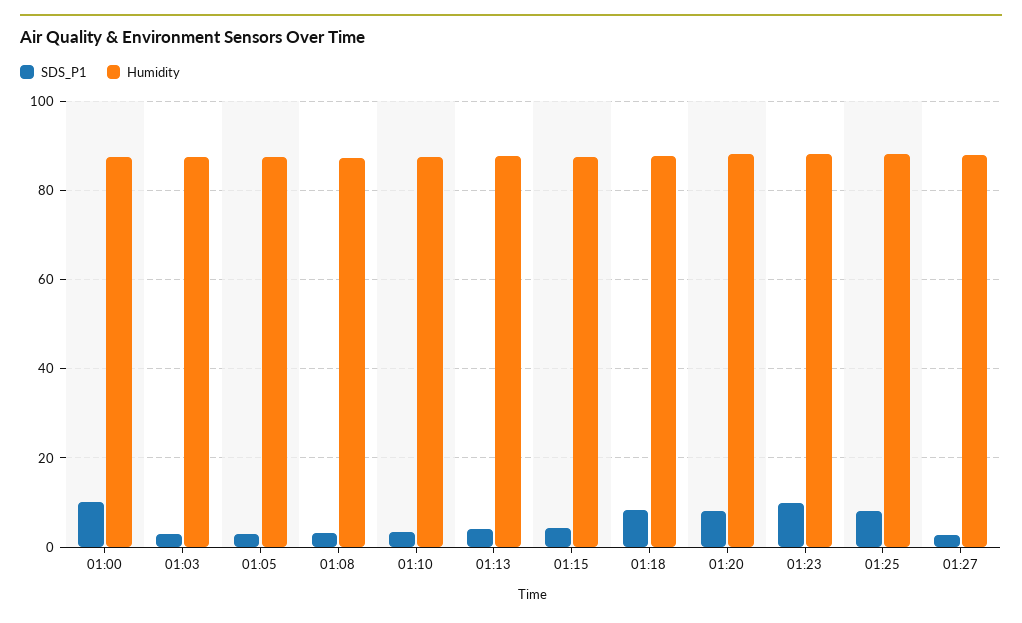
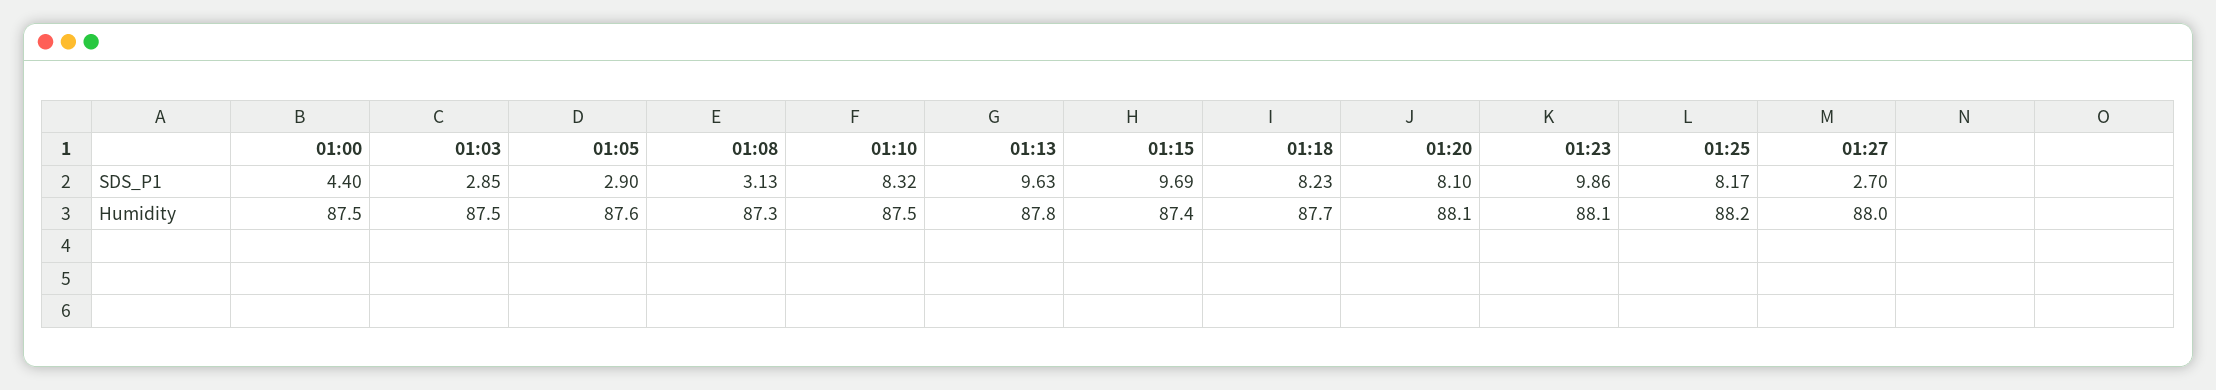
SDS_P1, 01:00: 10 -> 4.4
SDS_P1, 01:10: 4 -> 8.32
SDS_P1, 01:13: 4 -> 9.63
SDS_P1, 01:15: 4 -> 9.69

